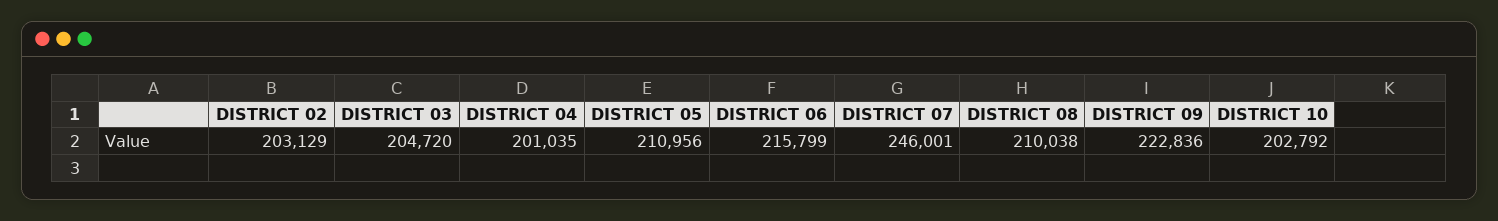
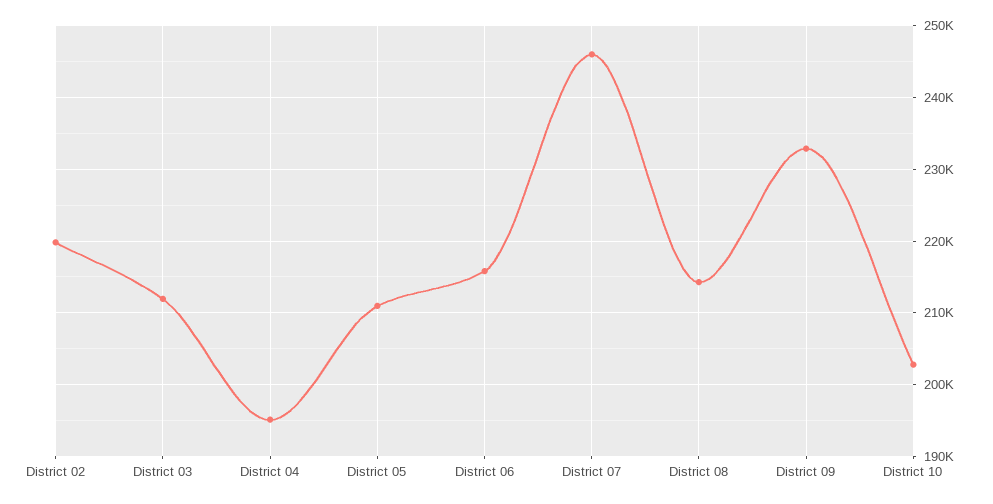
DISTRICT 02: 203129 -> 220000
DISTRICT 03: 204720 -> 212000
DISTRICT 04: 201035 -> 195000
DISTRICT 08: 210038 -> 214000
DISTRICT 09: 222836 -> 233000

